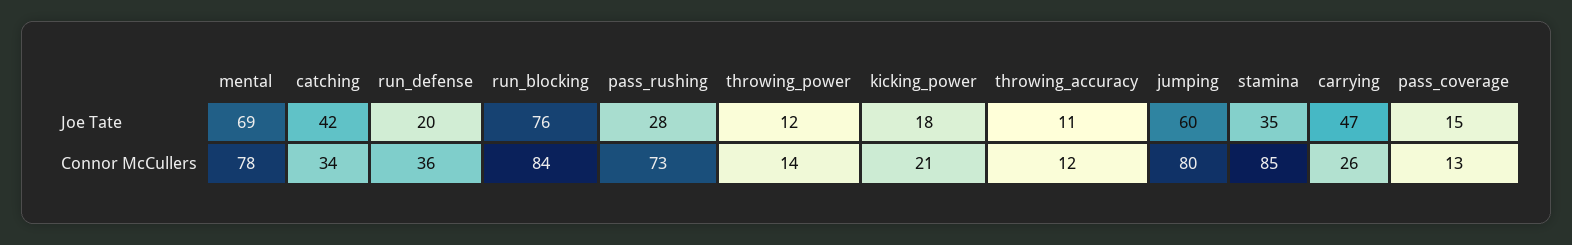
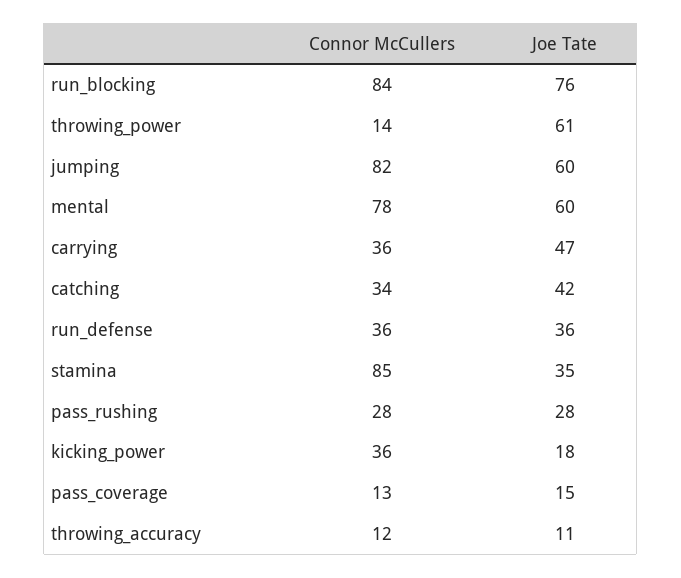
mental, Joe Tate: 69 -> 60
run_defense, Joe Tate: 20 -> 36
throwing_power, Joe Tate: 12 -> 61
pass_rushing, Connor McCullers: 73 -> 28
kicking_power, Connor McCullers: 21 -> 36
jumping, Connor McCullers: 80 -> 82
carrying, Connor McCullers: 26 -> 36

